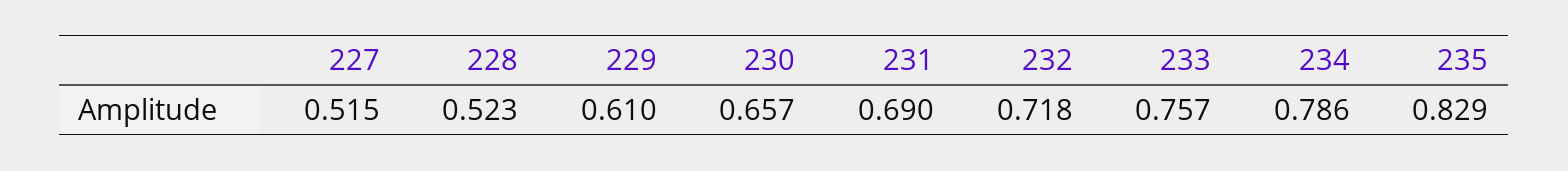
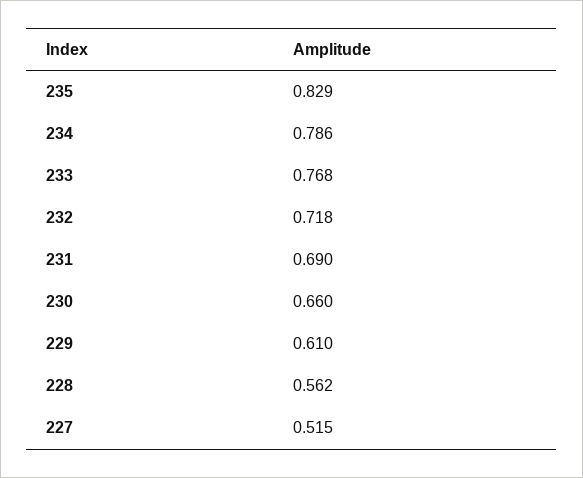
228: 0.523 -> 0.562
230: 0.657 -> 0.66
233: 0.757 -> 0.768

